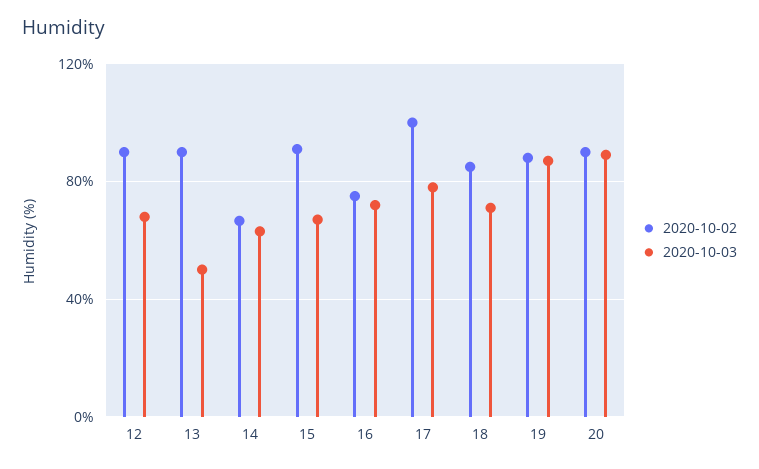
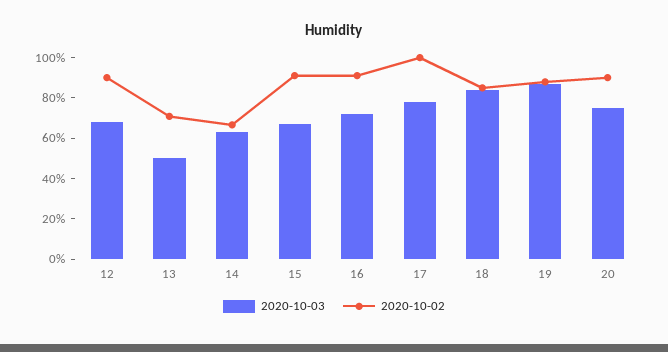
2020-10-02, 13: 90 -> 70
2020-10-02, 16: 75 -> 90
2020-10-03, 18: 70 -> 85
2020-10-03, 20: 90 -> 75

